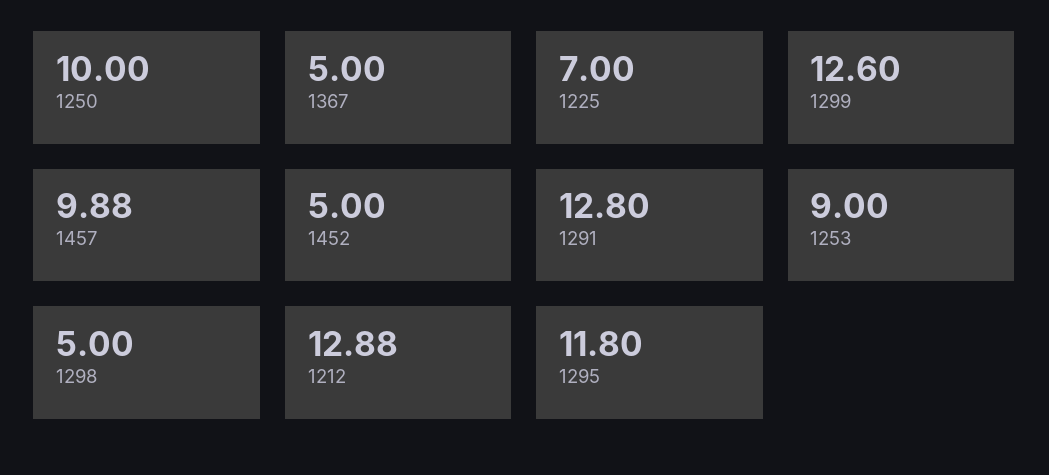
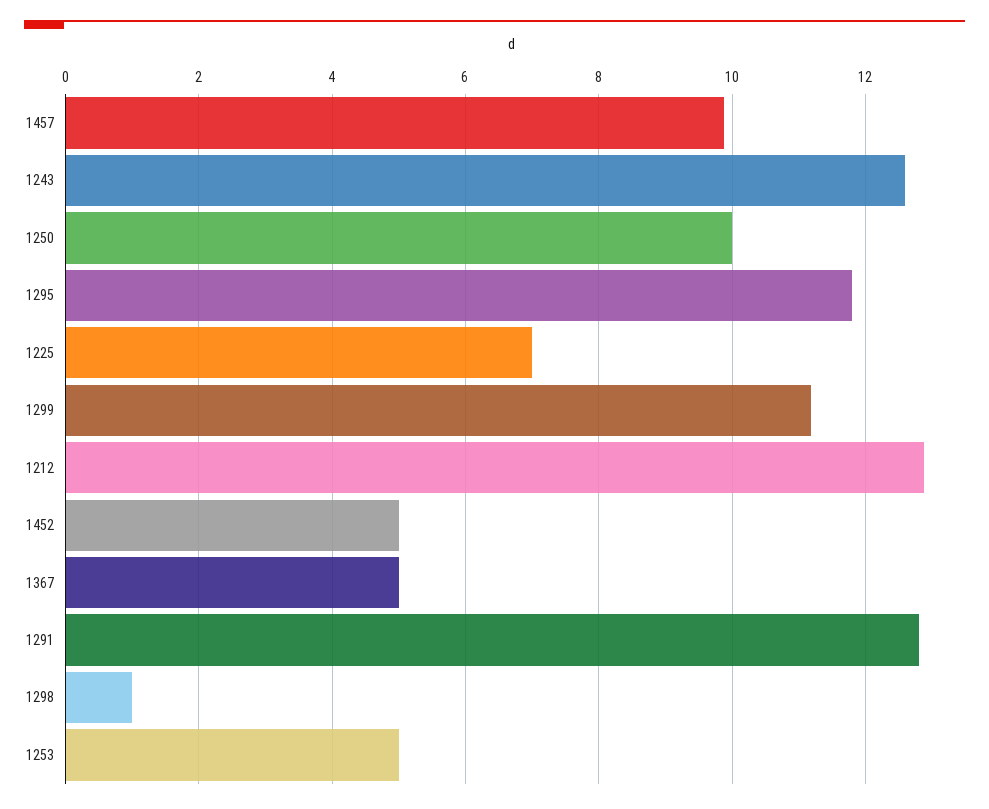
1299: 12.6 -> 11.2
1253: 9 -> 5
1298: 5 -> 1
1243: none -> 12.6

